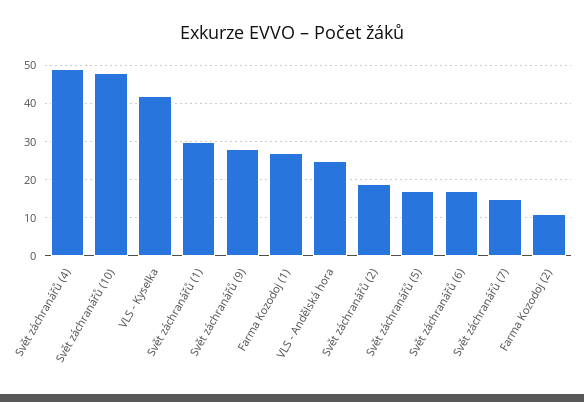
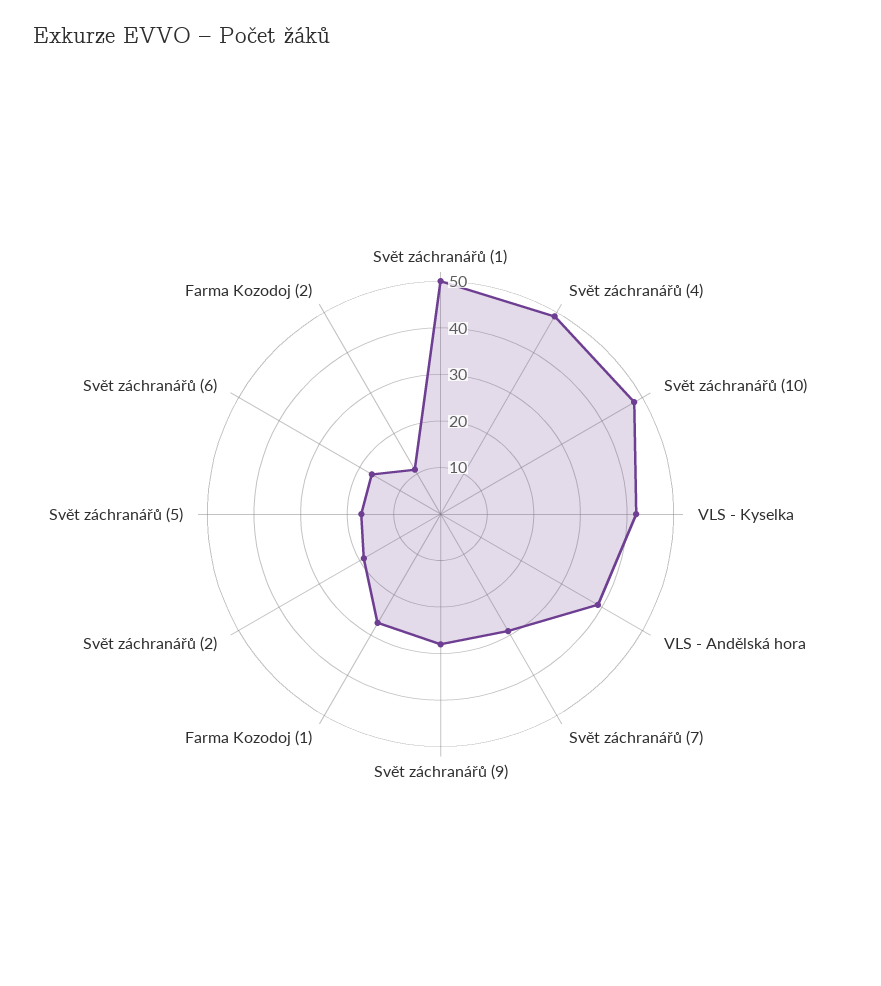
Svět záchranářů (1): 30 -> 50
VLS - Andělská hora: 25 -> 40
Svět záchranářů (7): 15 -> 30

